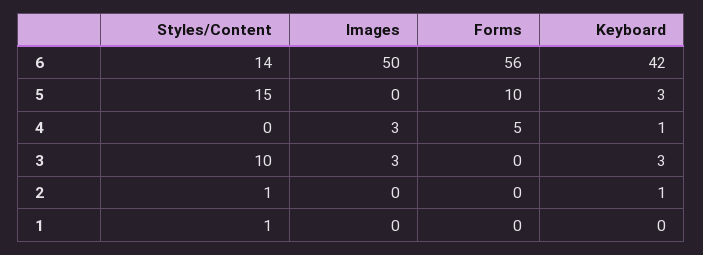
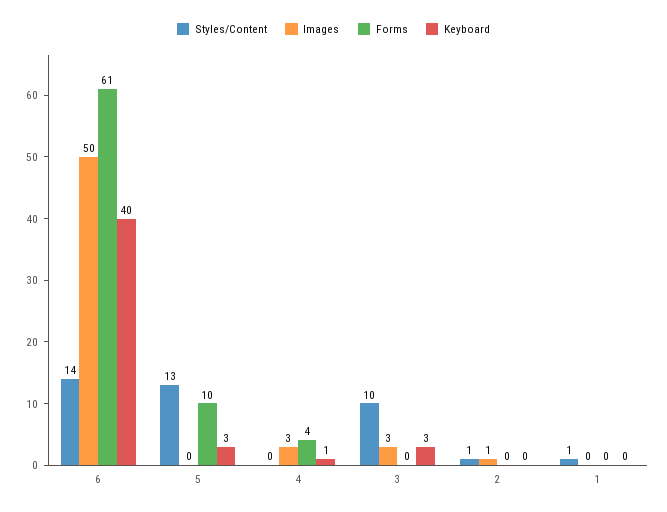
Forms, 6: 56 -> 61
Keyboard, 6: 42 -> 40
Styles/Content, 5: 15 -> 13
Forms, 4: 5 -> 4
Images, 2: 0 -> 1
Keyboard, 2: 1 -> 0

